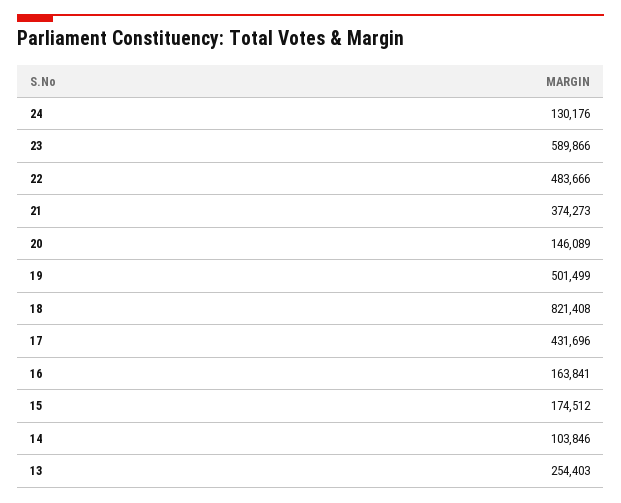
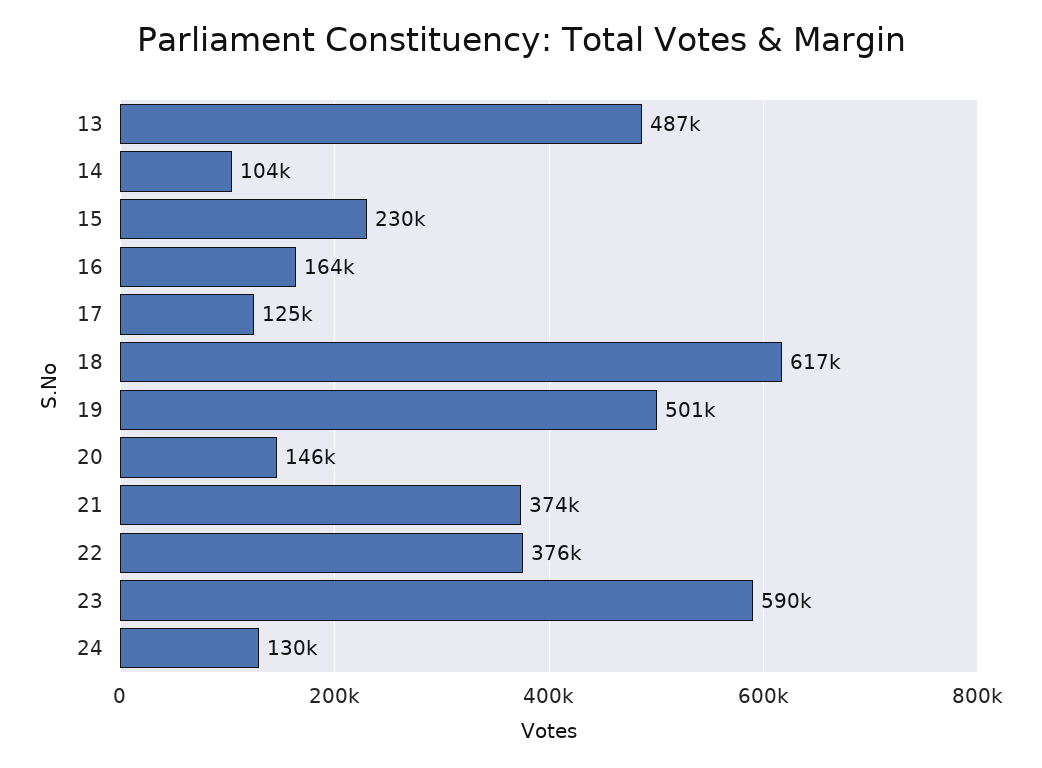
22: 483666 -> 376000
18: 821408 -> 617000
17: 431696 -> 125000
15: 174512 -> 230000
13: 254403 -> 487000

